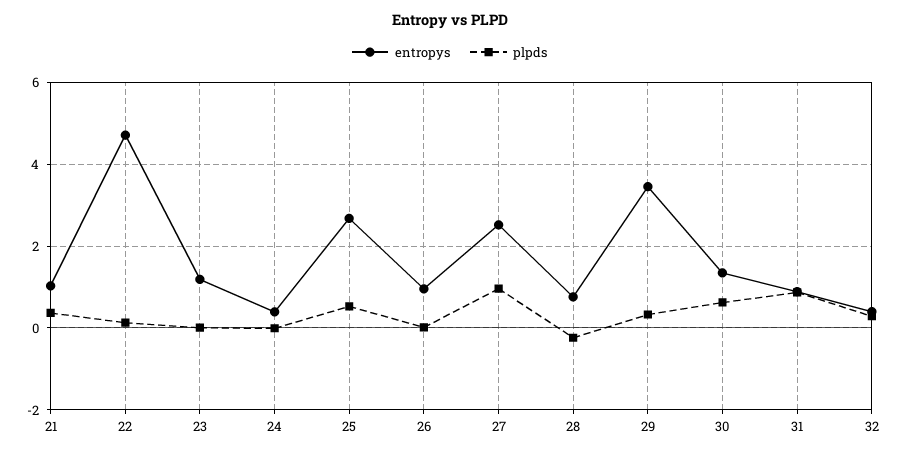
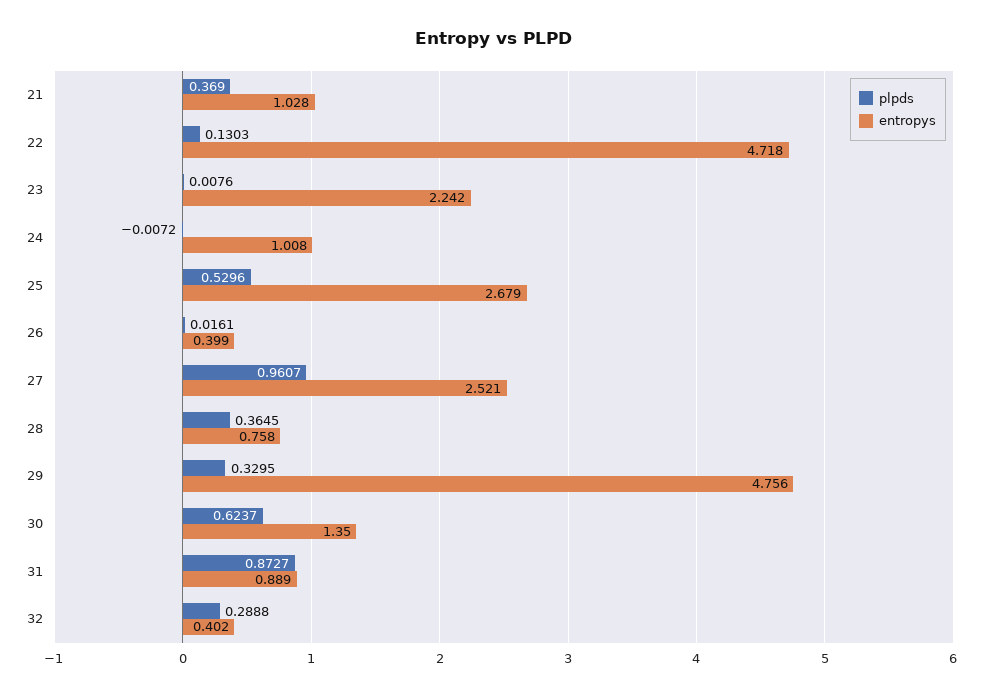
entropys, 23: 1.2 -> 2.242
entropys, 24: 0.4 -> 1.008
entropys, 26: 1 -> 0.399
plpds, 28: -0.2 -> 0.3645
entropys, 29: 3.4 -> 4.756

